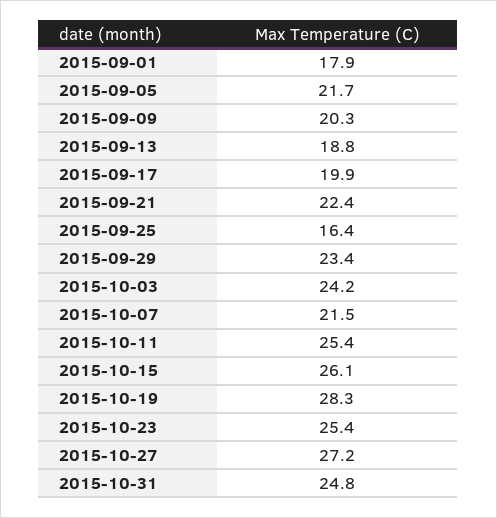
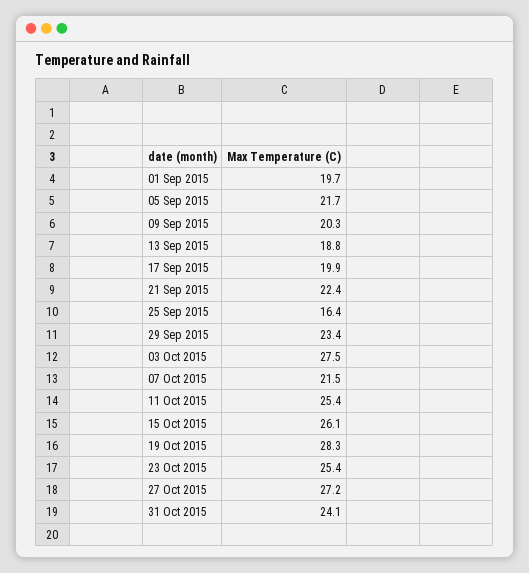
2015-09-01: 17.9 -> 19.7
2015-10-03: 24.2 -> 27.5
2015-10-31: 24.8 -> 24.1

